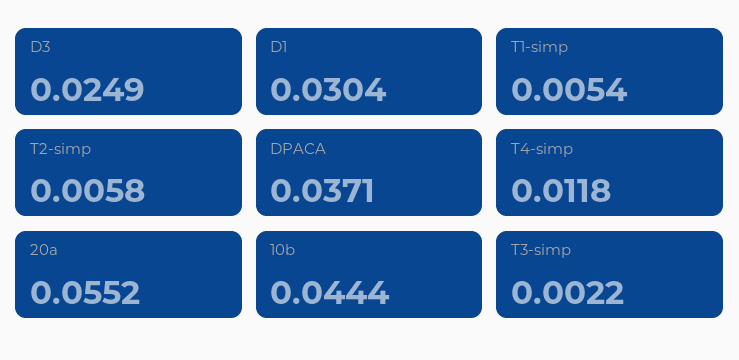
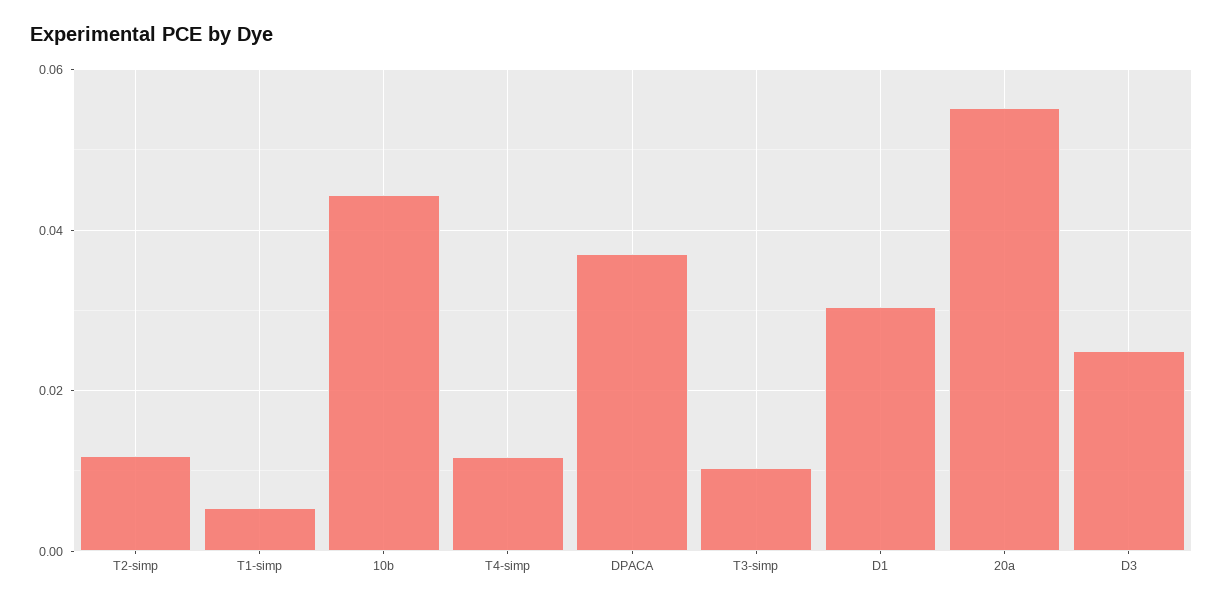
T2-simp: 0.0058 -> 0.012
T3-simp: 0.0022 -> 0.01

